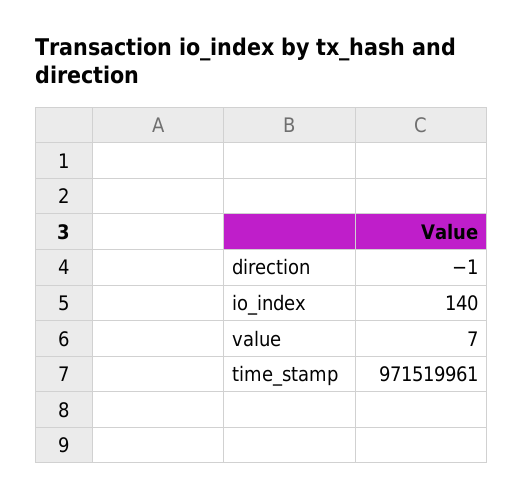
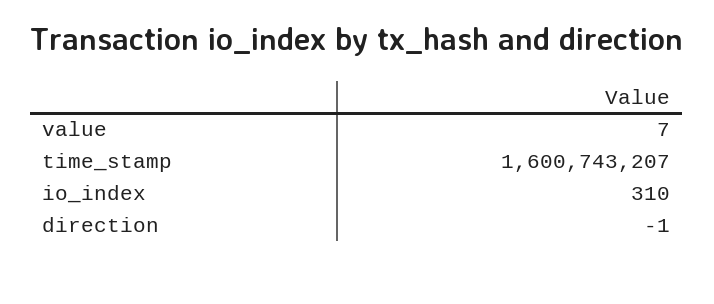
io_index: 140 -> 310
time_stamp: 971519961 -> 1600743207

